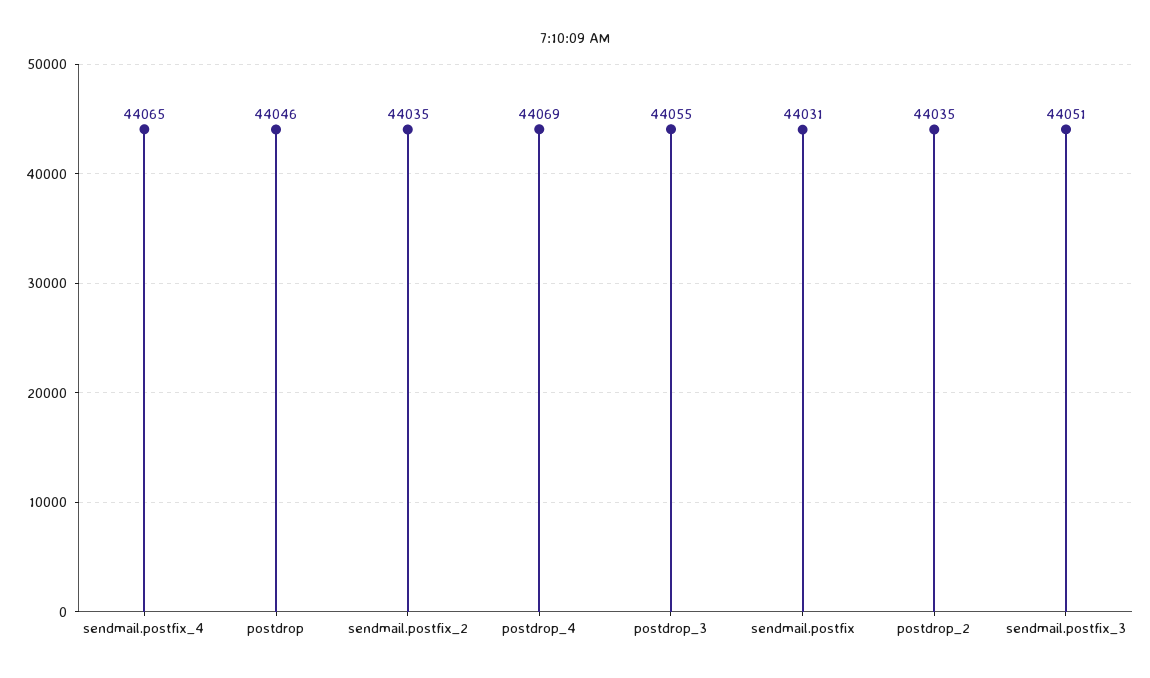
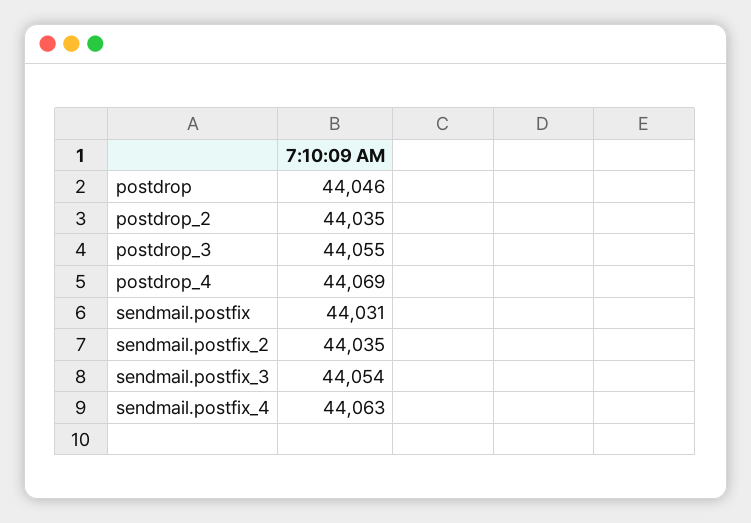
sendmail.postfix_4: 44065 -> 44063
sendmail.postfix_3: 44051 -> 44054

